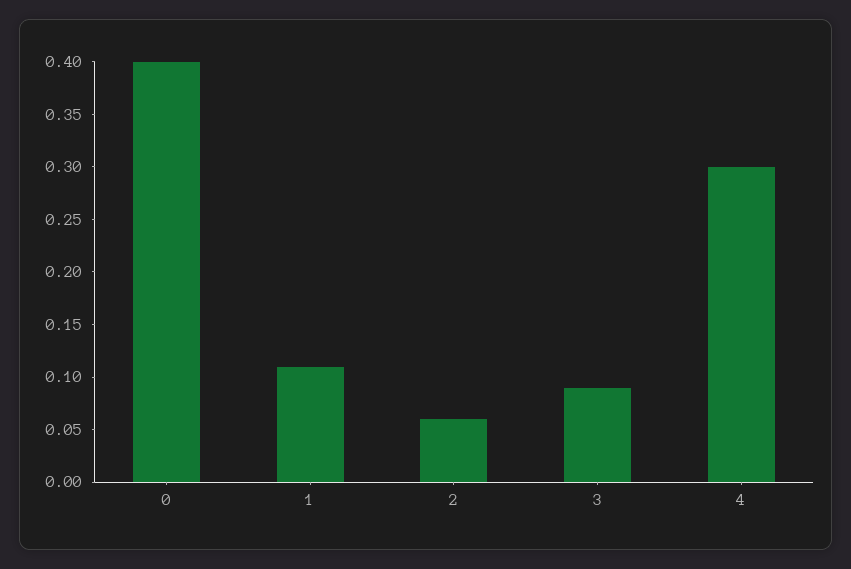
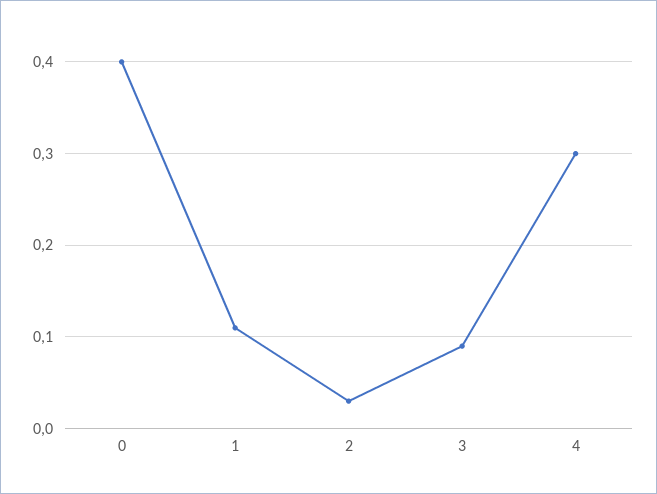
2: 0.06 -> 0.03

